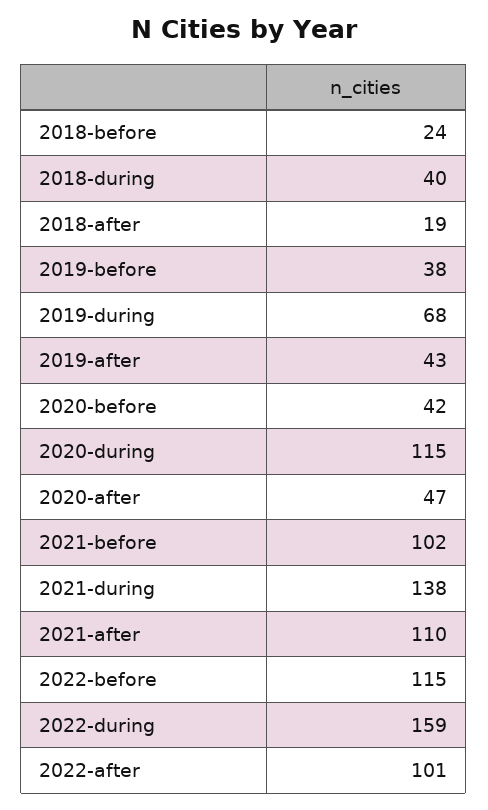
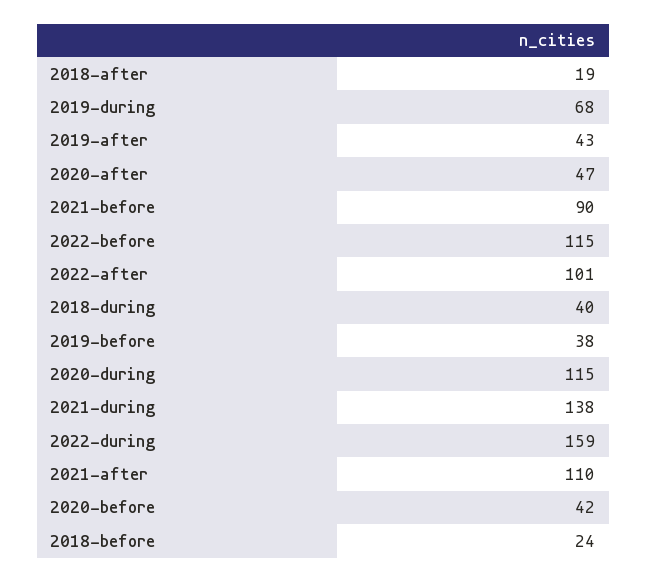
2021-before: 102 -> 90

